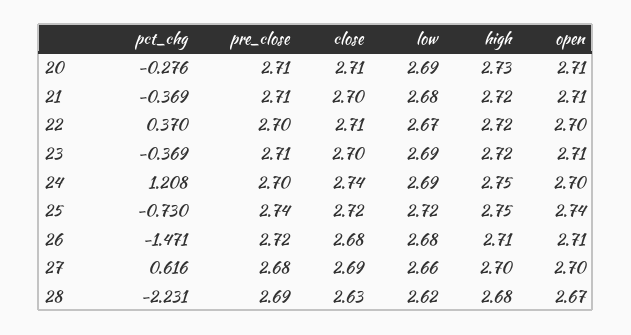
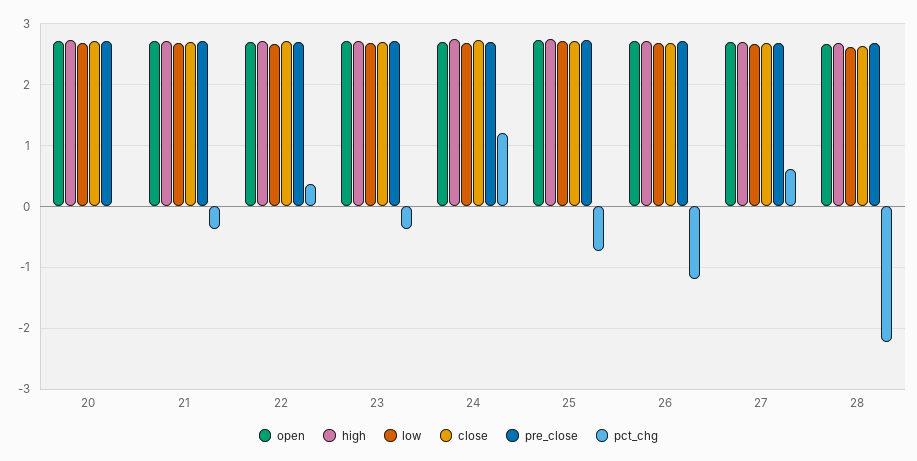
pct_chg, 20: -0.276 -> 0
pct_chg, 26: -1.471 -> -1.2

